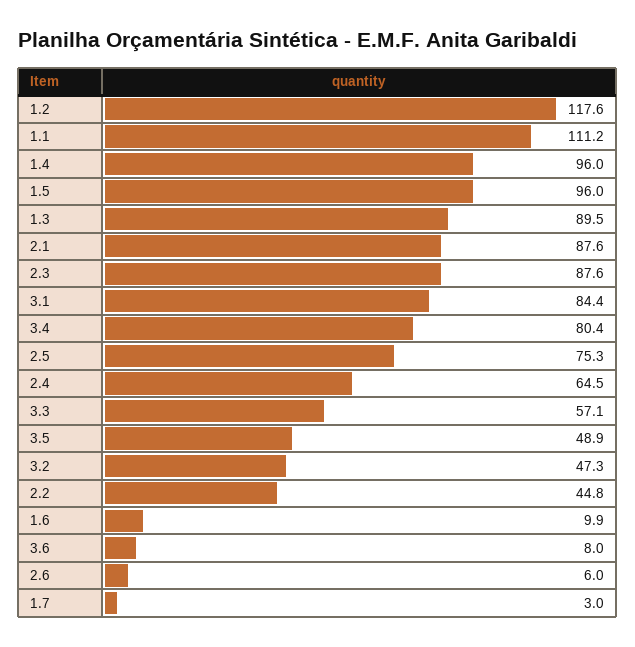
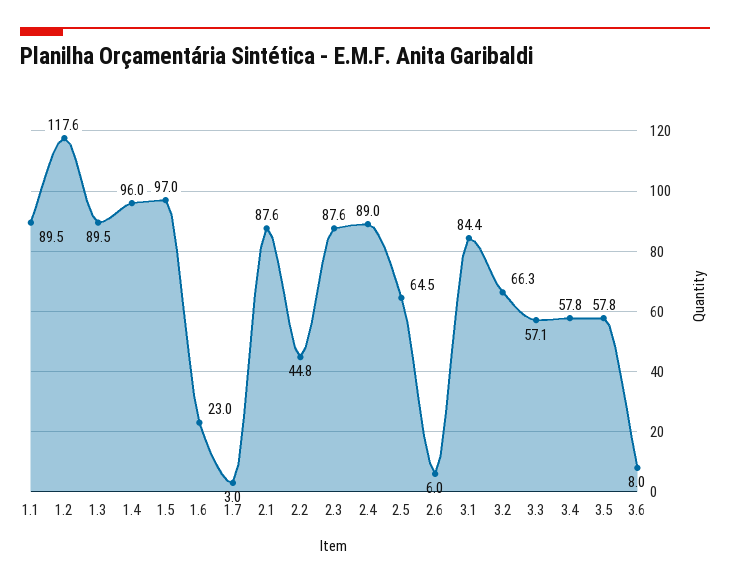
1.1: 111.2 -> 89.5
1.5: 96 -> 97
3.4: 80.4 -> 57.8
2.5: 75.3 -> 64.5
2.4: 64.5 -> 89
3.5: 48.9 -> 57.8
3.2: 47.3 -> 66.3
1.6: 9.9 -> 23

